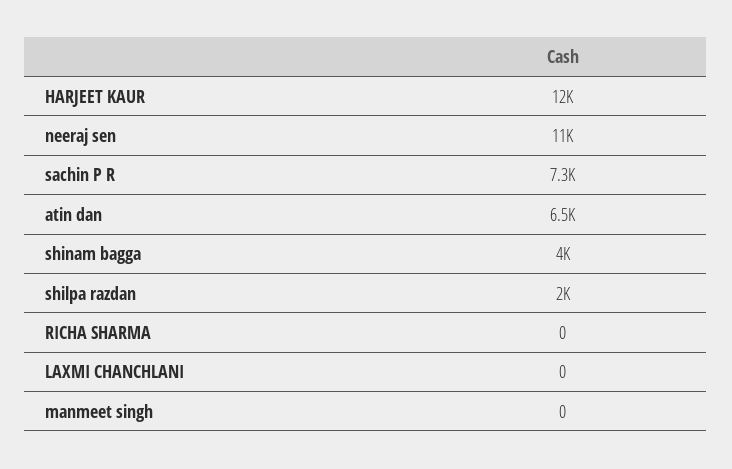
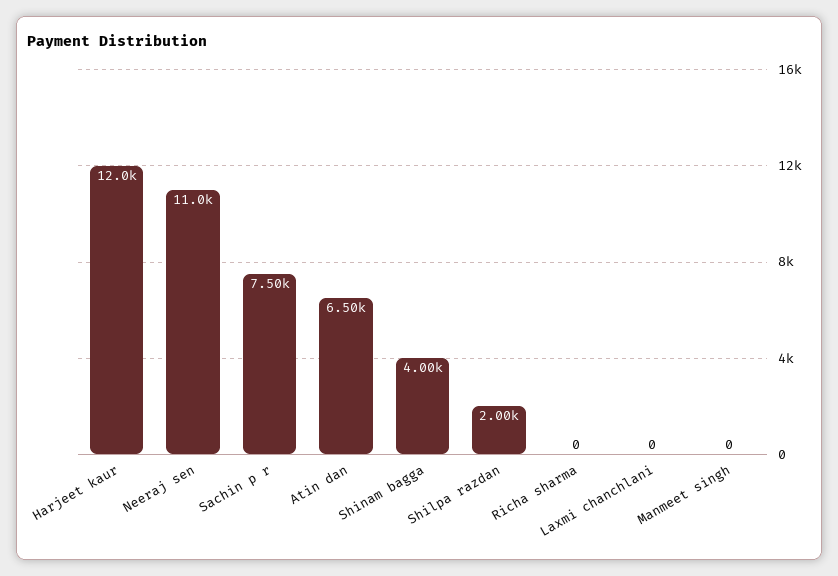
sachin P R: 7300 -> 7500

